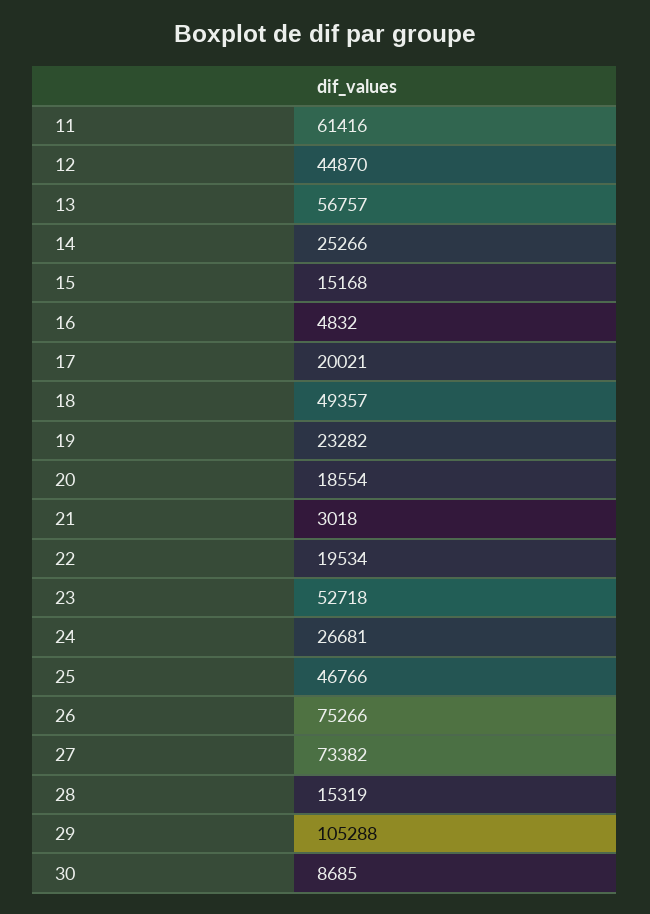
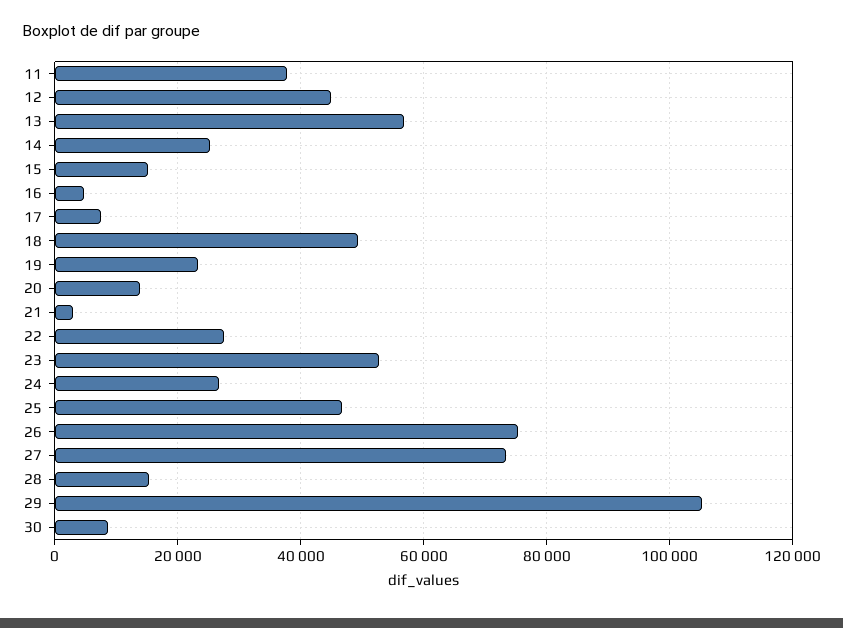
11: 61416 -> 38000
17: 20021 -> 8000
20: 18554 -> 14000
22: 19534 -> 28000

